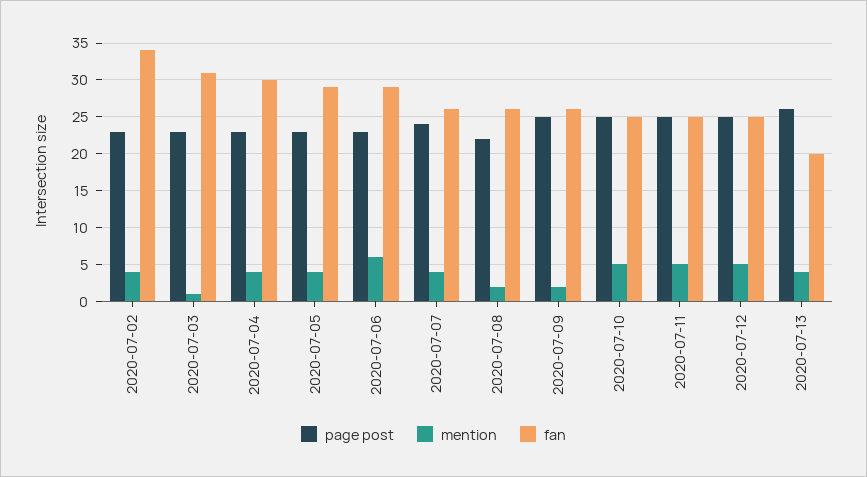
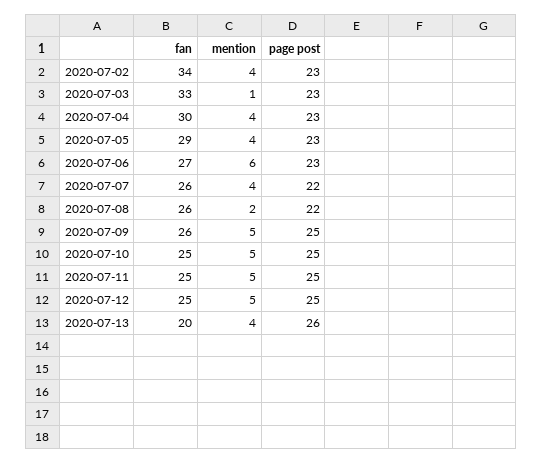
fan, 2020-07-03: 31 -> 33
fan, 2020-07-06: 29 -> 27
page post, 2020-07-07: 24 -> 22
mention, 2020-07-09: 2 -> 5

